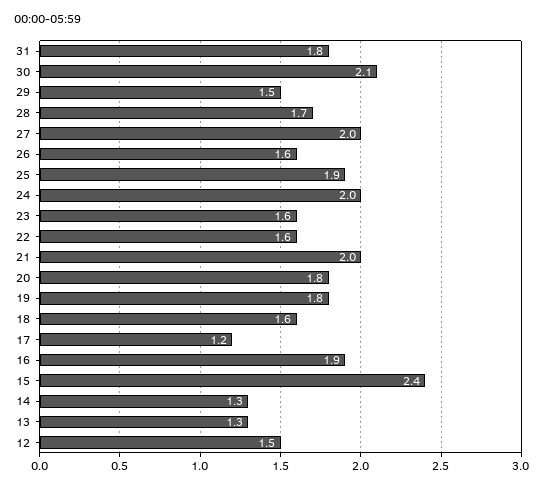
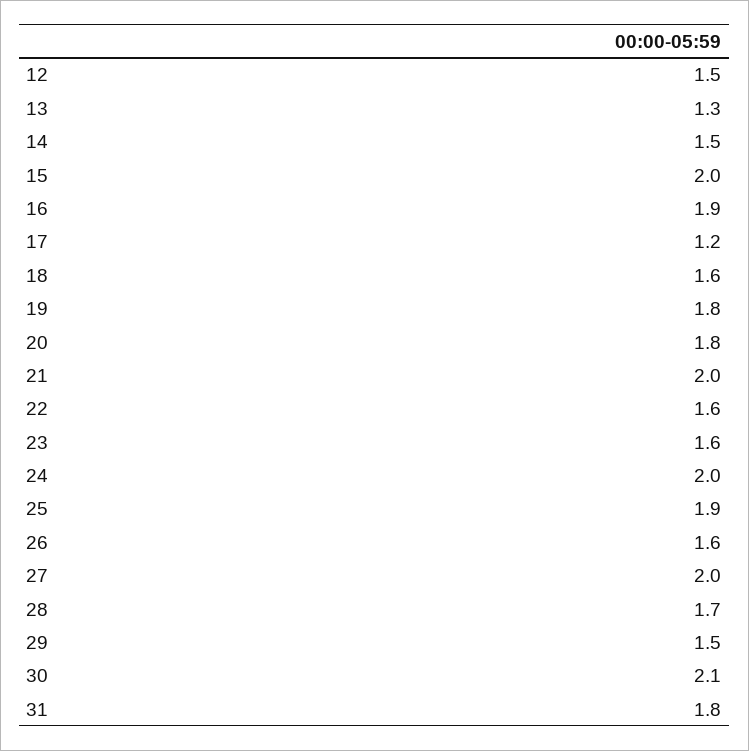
15: 2.4 -> 2
14: 1.3 -> 1.5

